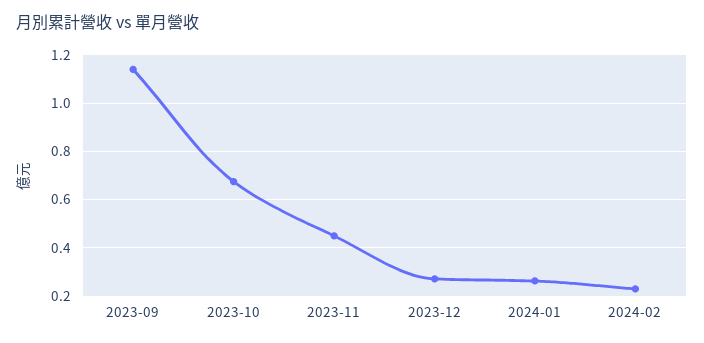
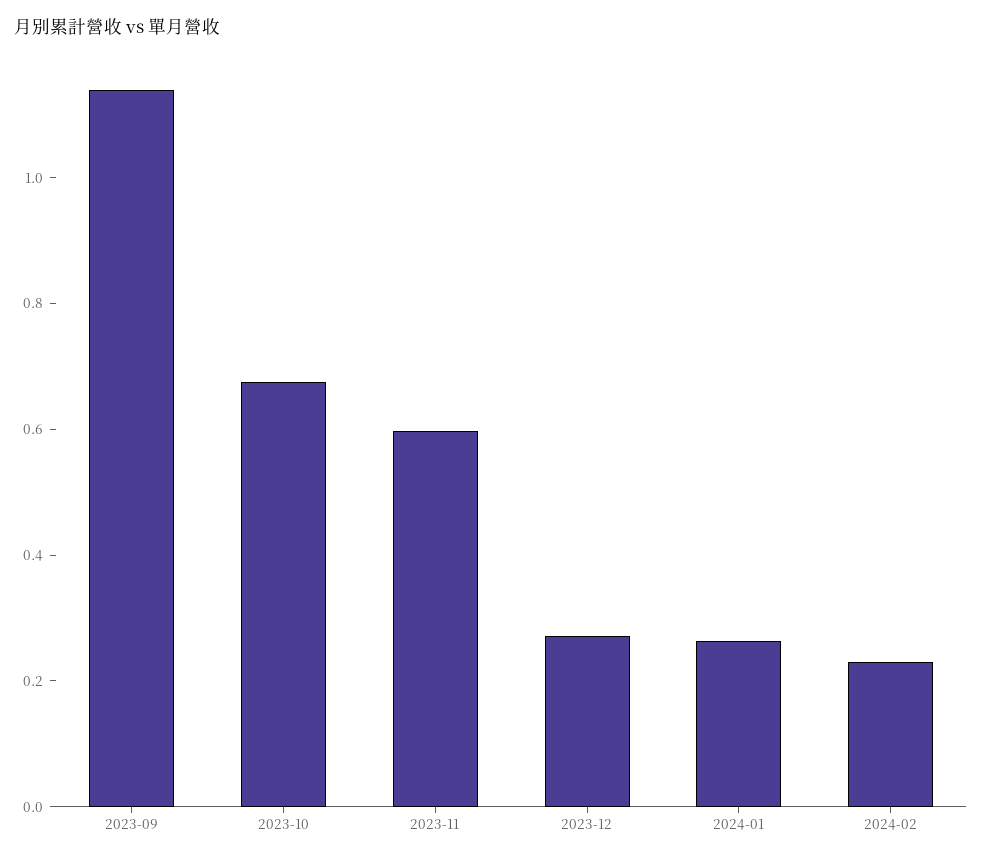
2023-11: 0.45 -> 0.6

